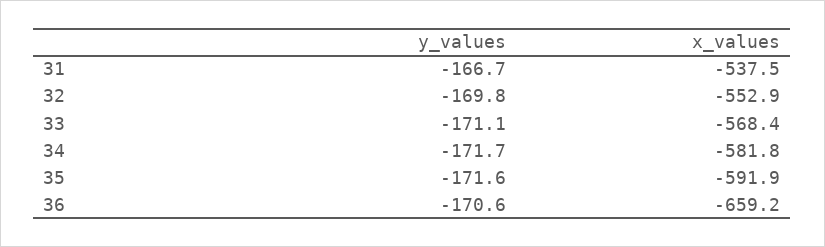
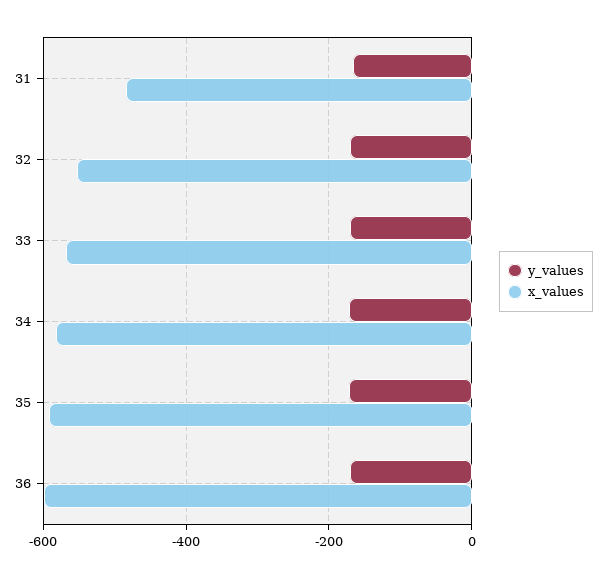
x_values, 31: -537.5 -> -480
x_values, 36: -659.2 -> -600

